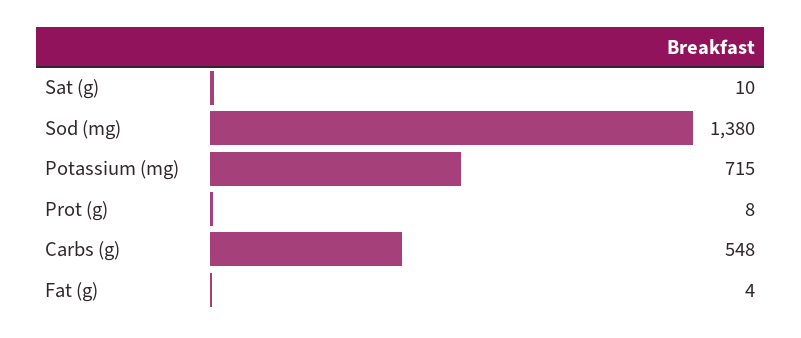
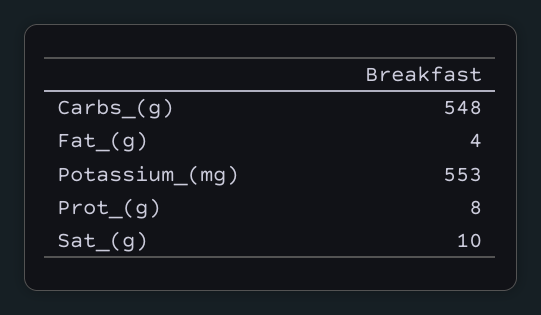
Sod (mg): 1380 -> none
Potassium (mg): 715 -> 553

